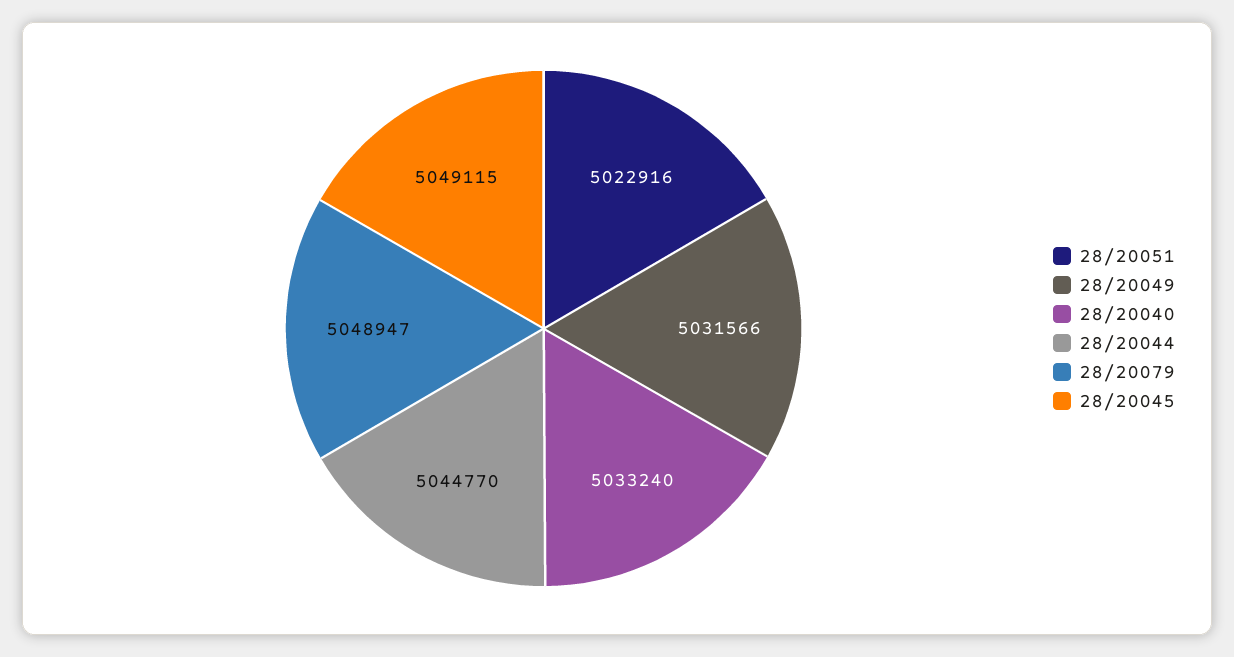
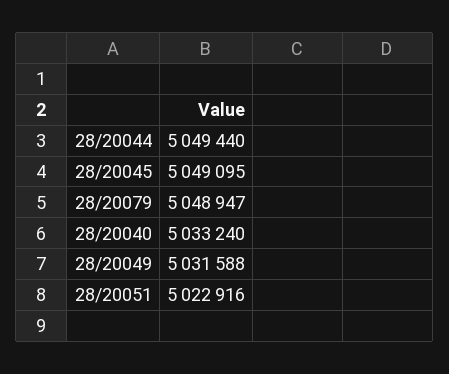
28/20049: 5031566 -> 5031588
28/20044: 5044770 -> 5049440
28/20045: 5049115 -> 5049095

